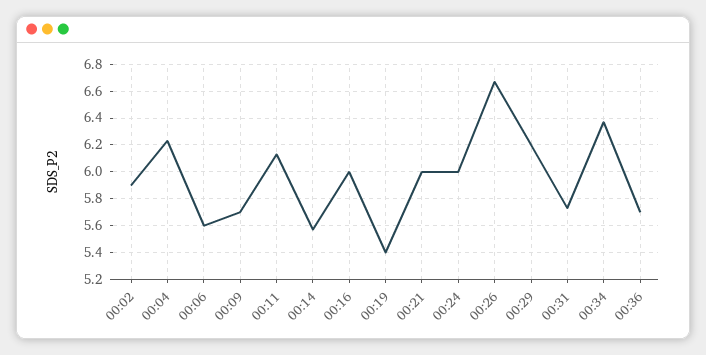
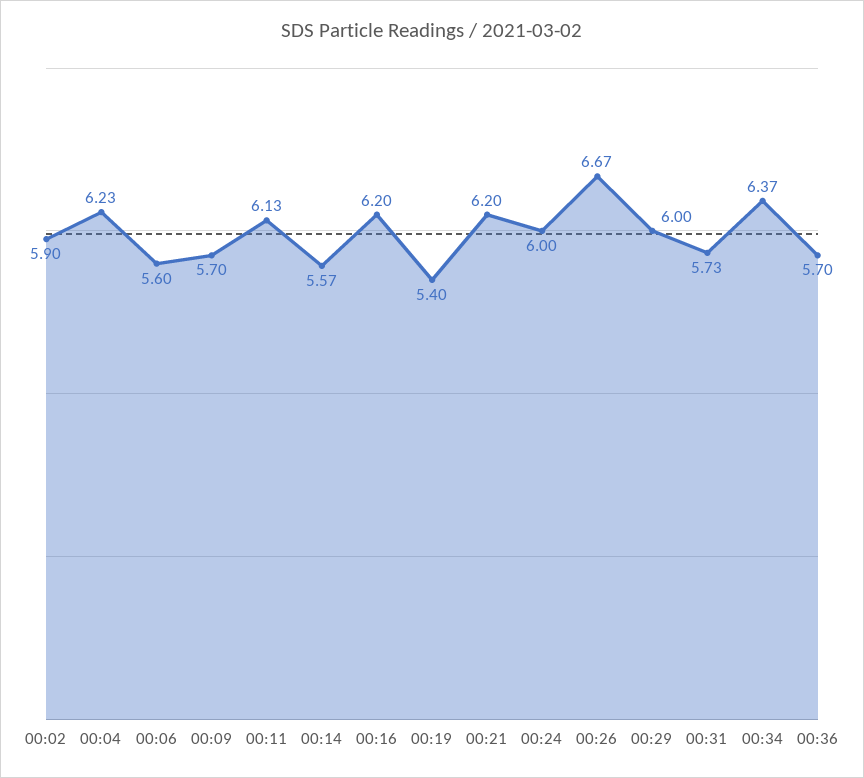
00:16: 6 -> 6.2
00:21: 6 -> 6.2
00:29: 6.2 -> 6

